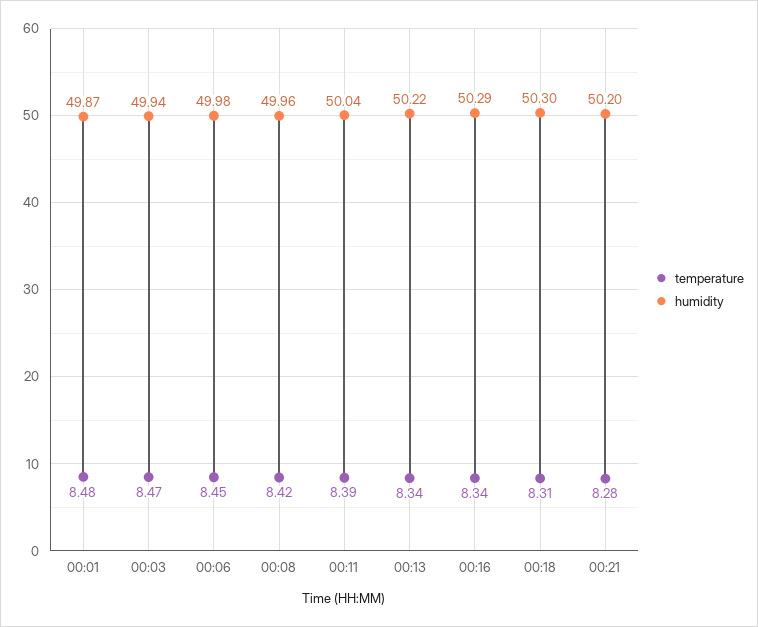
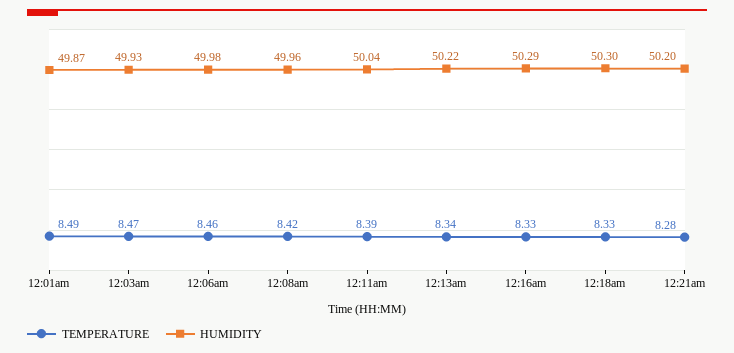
temperature, 00:01: 8.48 -> 8.49
humidity, 00:03: 49.94 -> 49.93
temperature, 00:06: 8.45 -> 8.46
temperature, 00:16: 8.34 -> 8.33
temperature, 00:18: 8.31 -> 8.33

